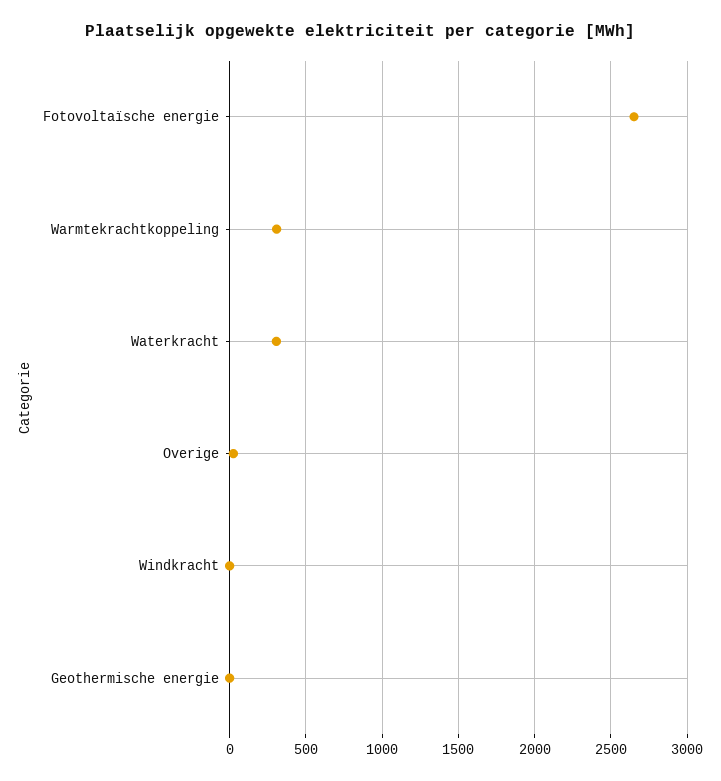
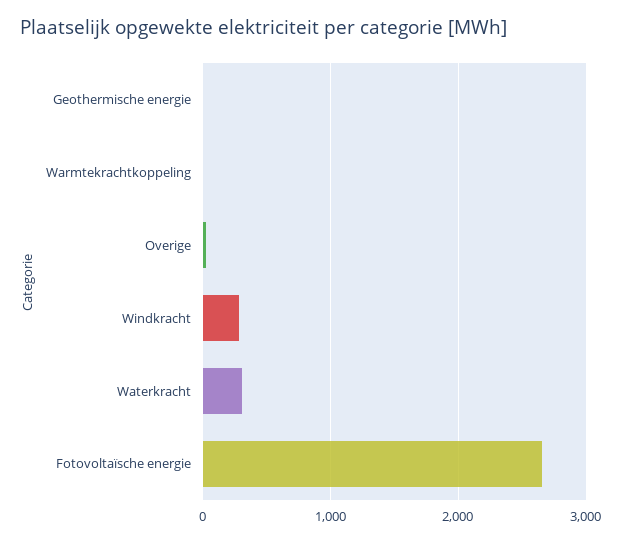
Warmtekrachtkoppeling: 300 -> 0
Windkracht: 0 -> 300

